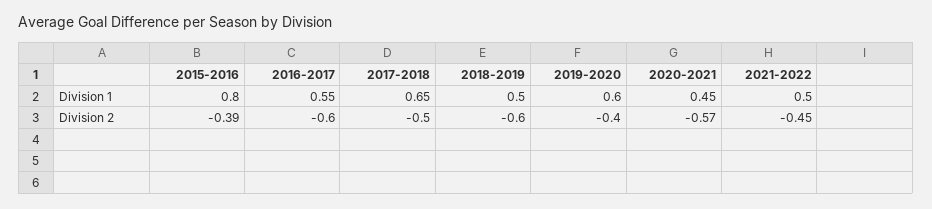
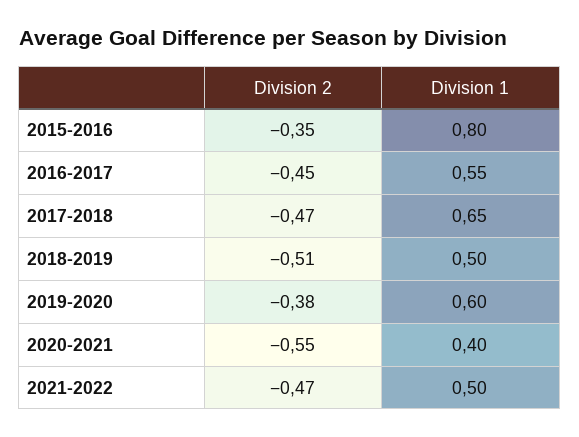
2020-2021, Division 1: 0.45 -> 0.4
2015-2016, Division 2: -0.39 -> -0.35
2016-2017, Division 2: -0.6 -> -0.45
2017-2018, Division 2: -0.5 -> -0.47
2018-2019, Division 2: -0.6 -> -0.51
2019-2020, Division 2: -0.4 -> -0.38
2020-2021, Division 2: -0.57 -> -0.55
2021-2022, Division 2: -0.45 -> -0.47

